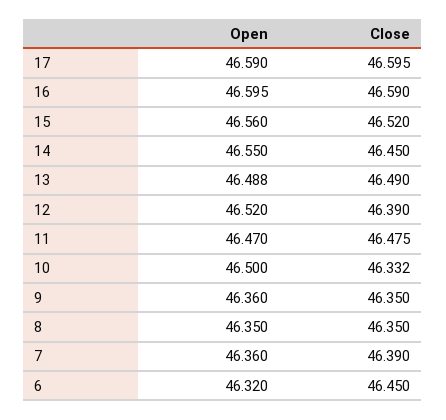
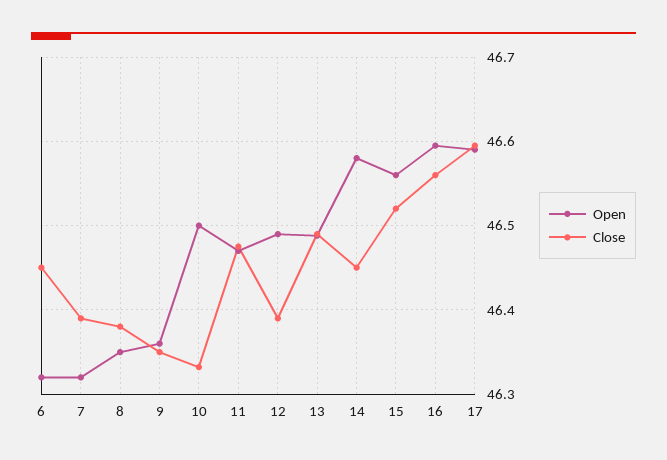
Close, 16: 46.59 -> 46.56
Open, 14: 46.55 -> 46.58
Open, 12: 46.52 -> 46.49
Close, 8: 46.35 -> 46.38
Open, 7: 46.36 -> 46.32

